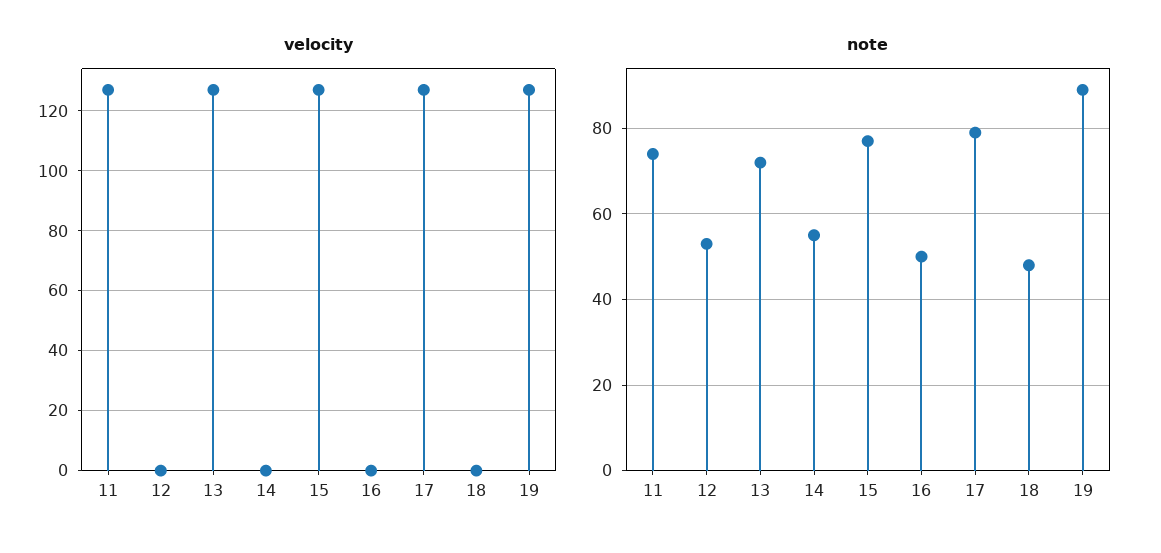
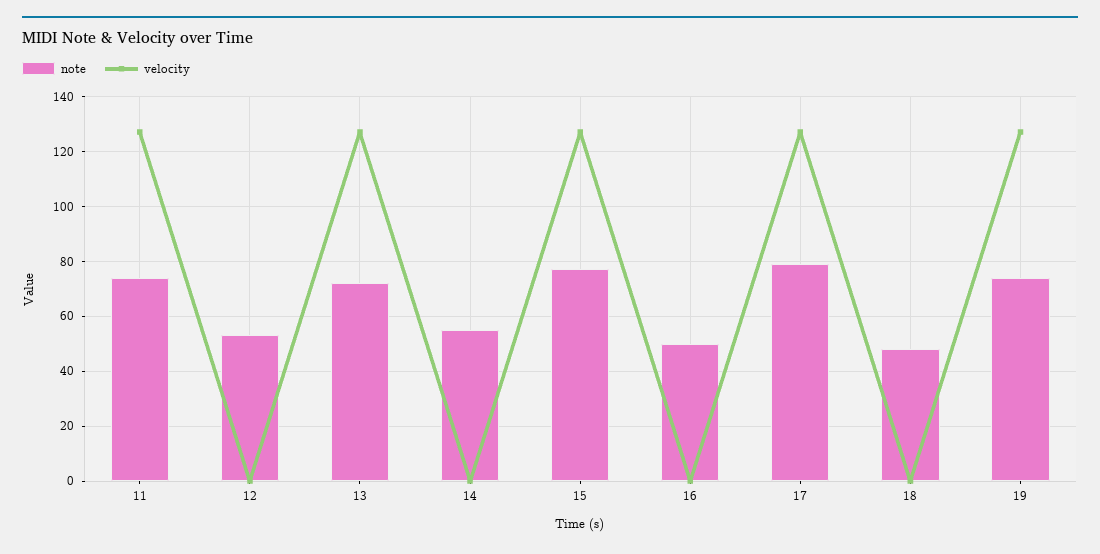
note, 19: 90 -> 75

